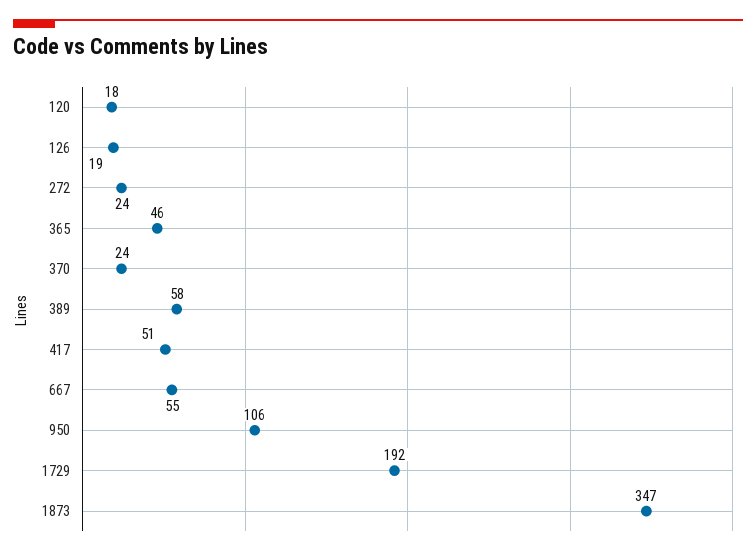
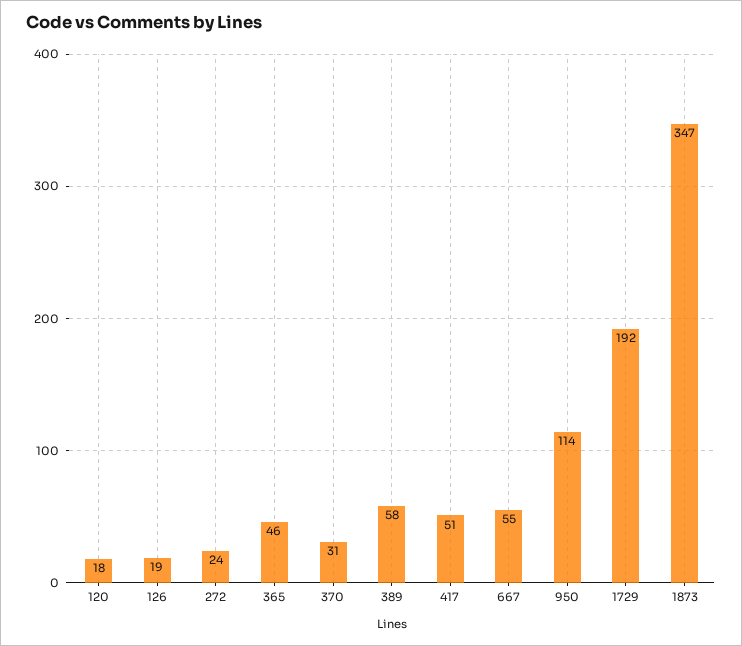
370: 24 -> 31
950: 106 -> 114

